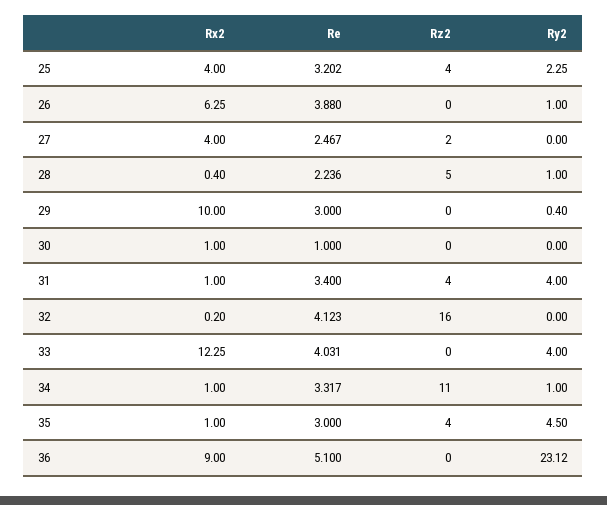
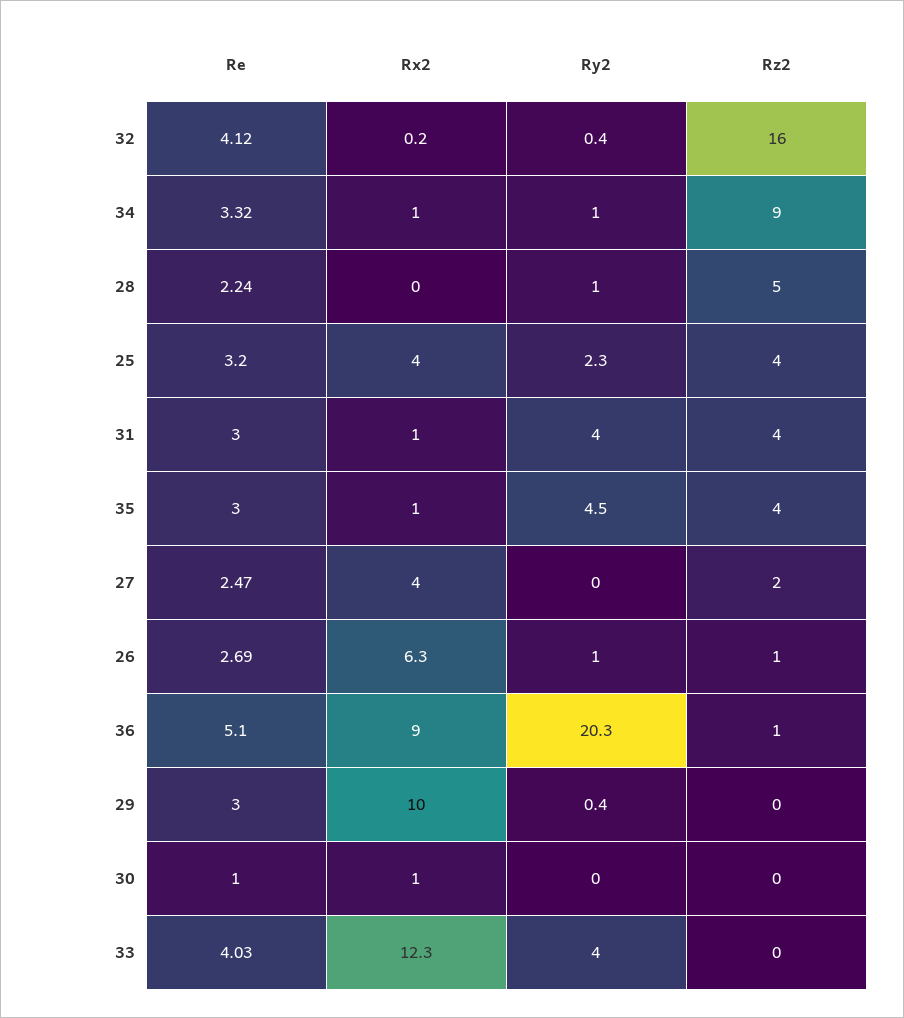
Re, 26: 3.88 -> 2.69
Rz2, 26: 0 -> 1
Rx2, 28: 0.4 -> 0
Re, 31: 3.4 -> 3
Ry2, 32: 0 -> 0.4
Rz2, 34: 11 -> 9
Rz2, 36: 0 -> 1
Ry2, 36: 23.12 -> 20.3

